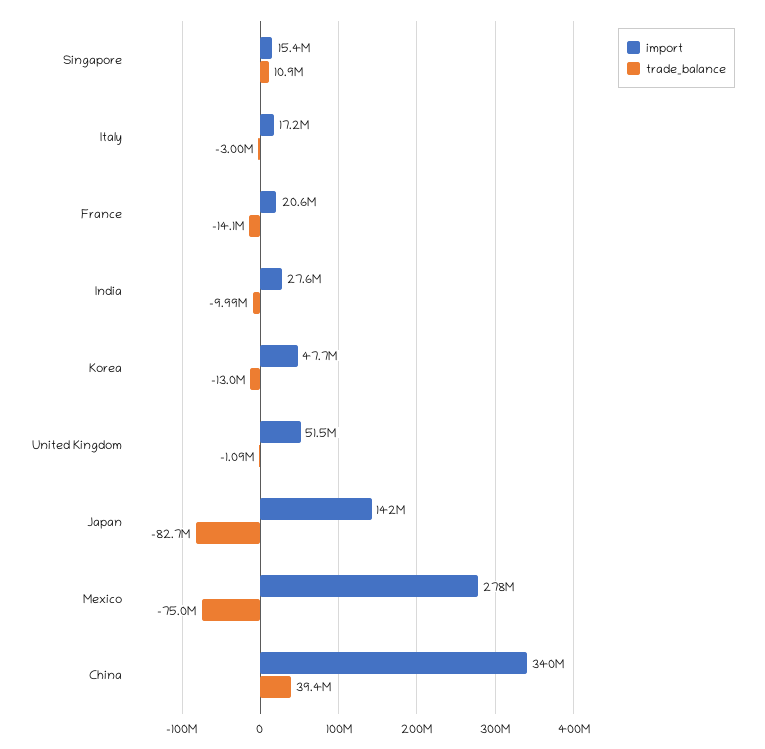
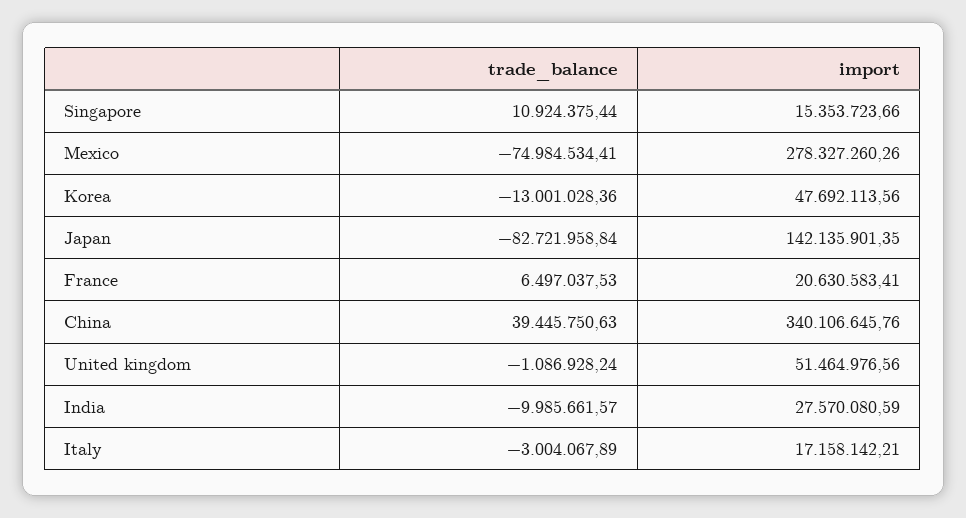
trade_balance, France: -14100000 -> 6497037.53

